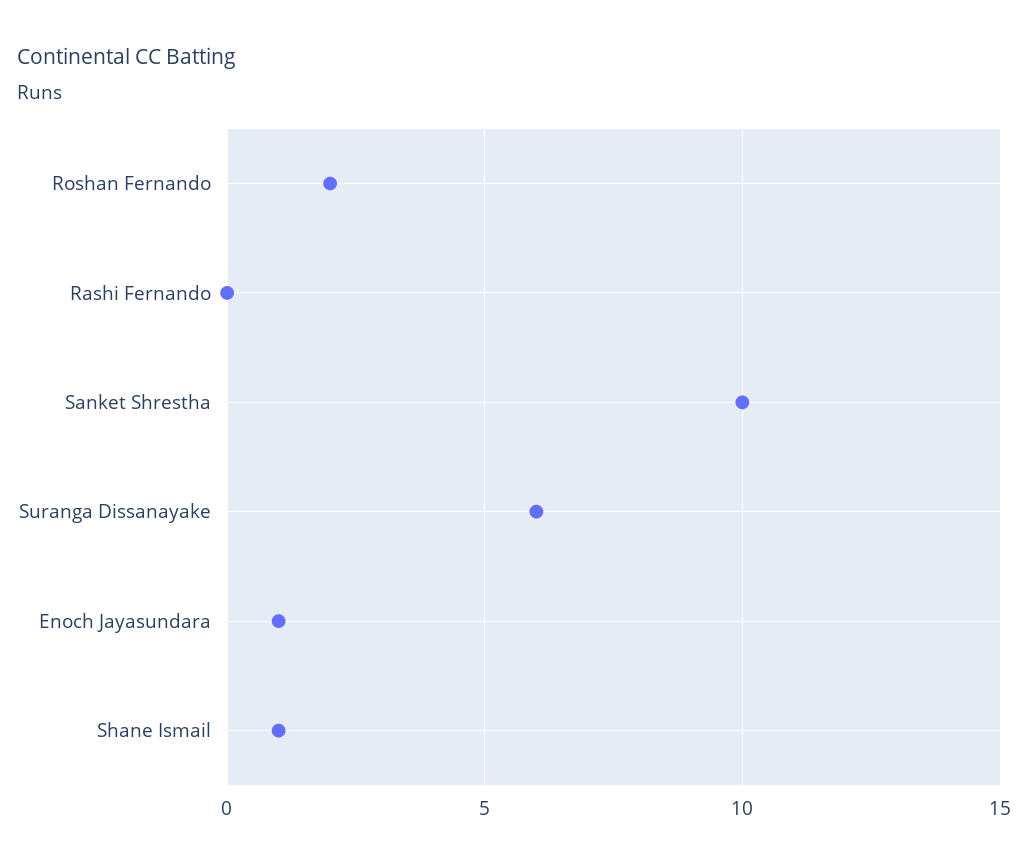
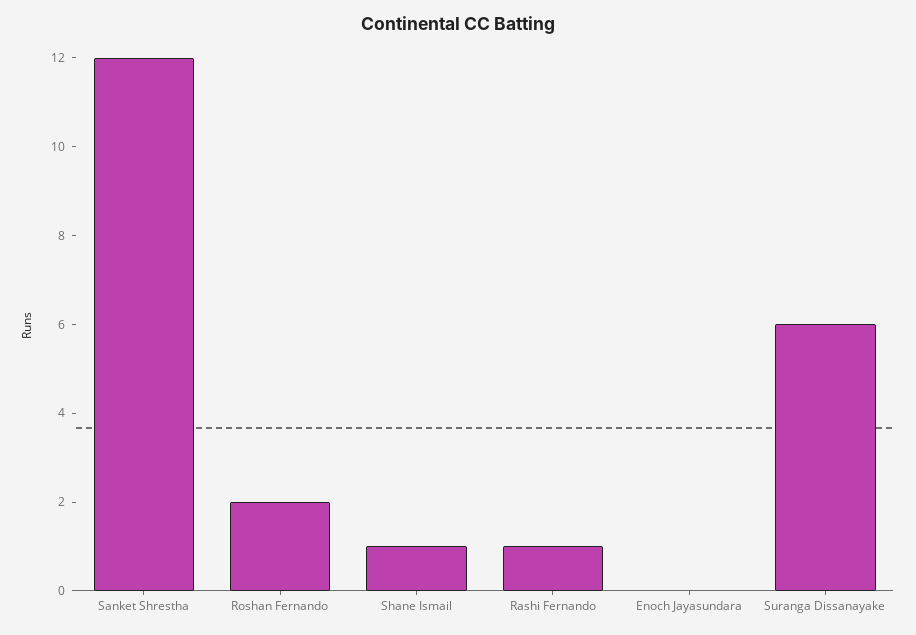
Rashi Fernando: 0 -> 1
Sanket Shrestha: 10 -> 12
Enoch Jayasundara: 1 -> 0

